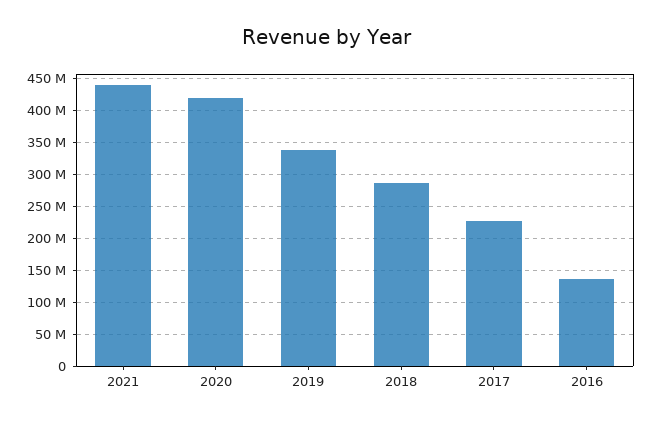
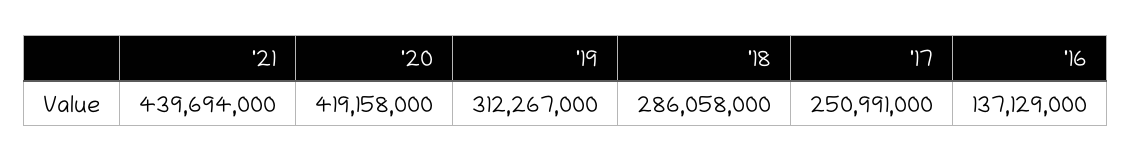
2019: 340000000 -> 312267000
2017: 230000000 -> 250991000

